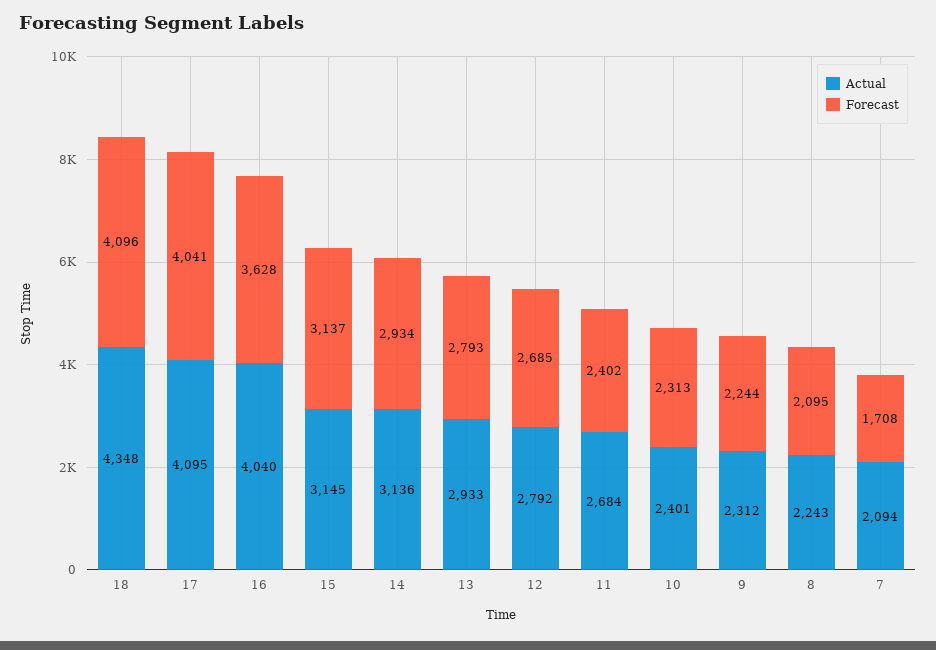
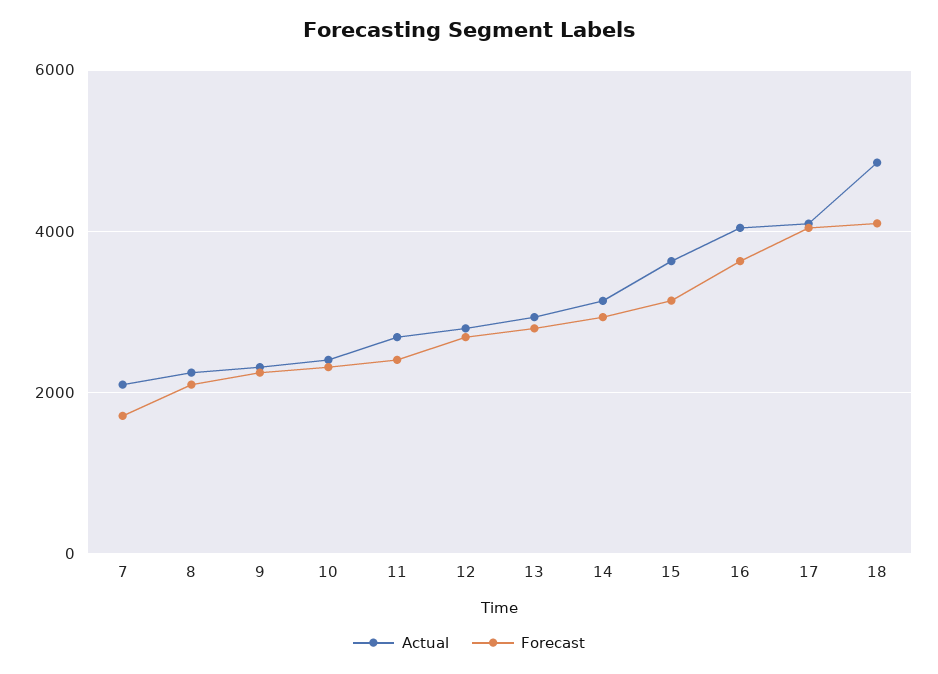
Actual, 18: 4348 -> 4800
Actual, 15: 3145 -> 3600

